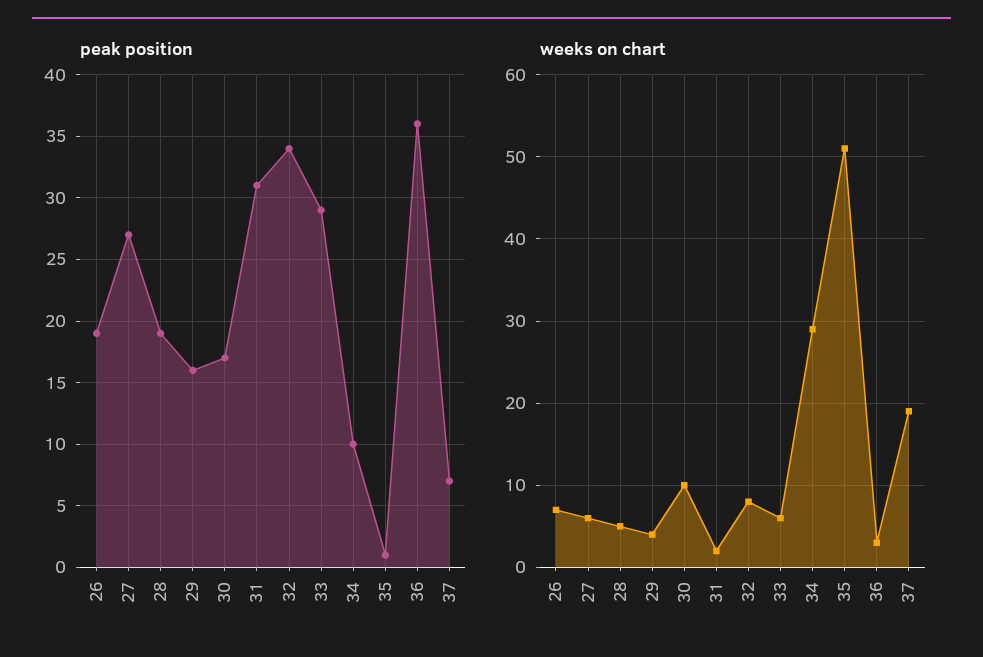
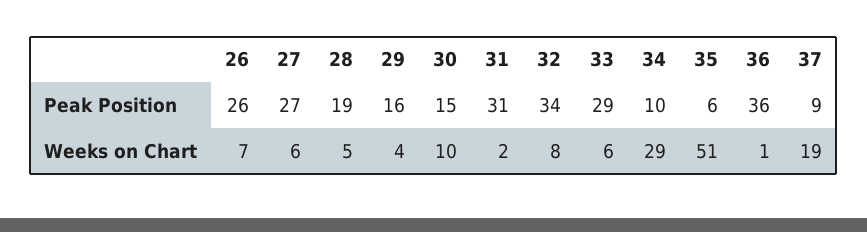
peak position, 26: 19 -> 26
peak position, 30: 17 -> 15
peak position, 35: 1 -> 6
peak position, 37: 7 -> 9
weeks on chart, 36: 3 -> 1

